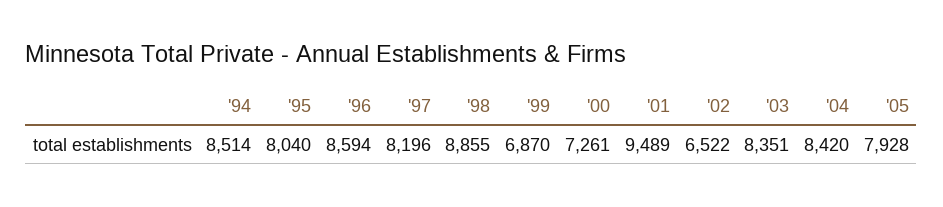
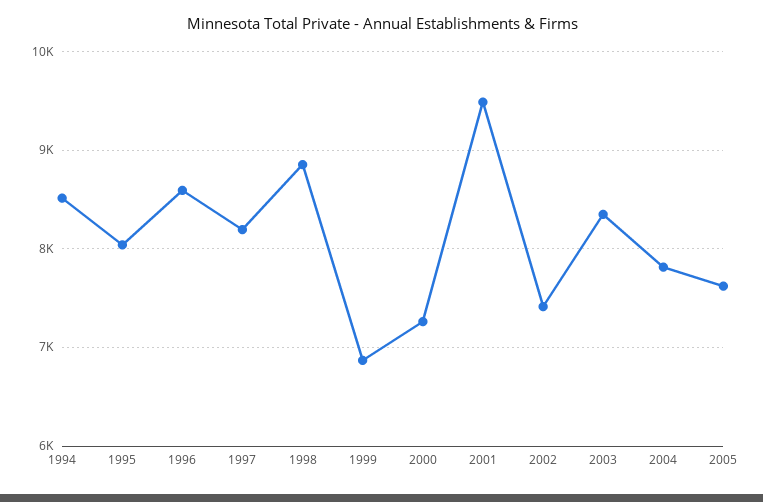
'02: 6522 -> 7400
'04: 8420 -> 7800
'05: 7928 -> 7600

